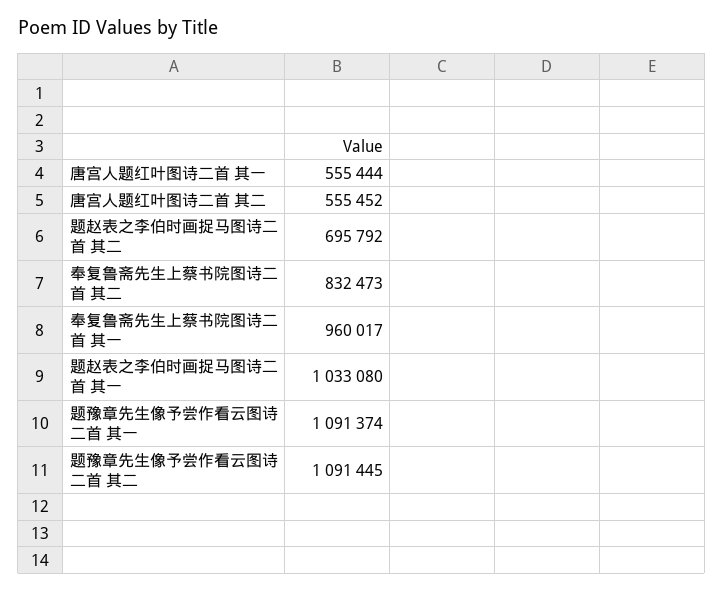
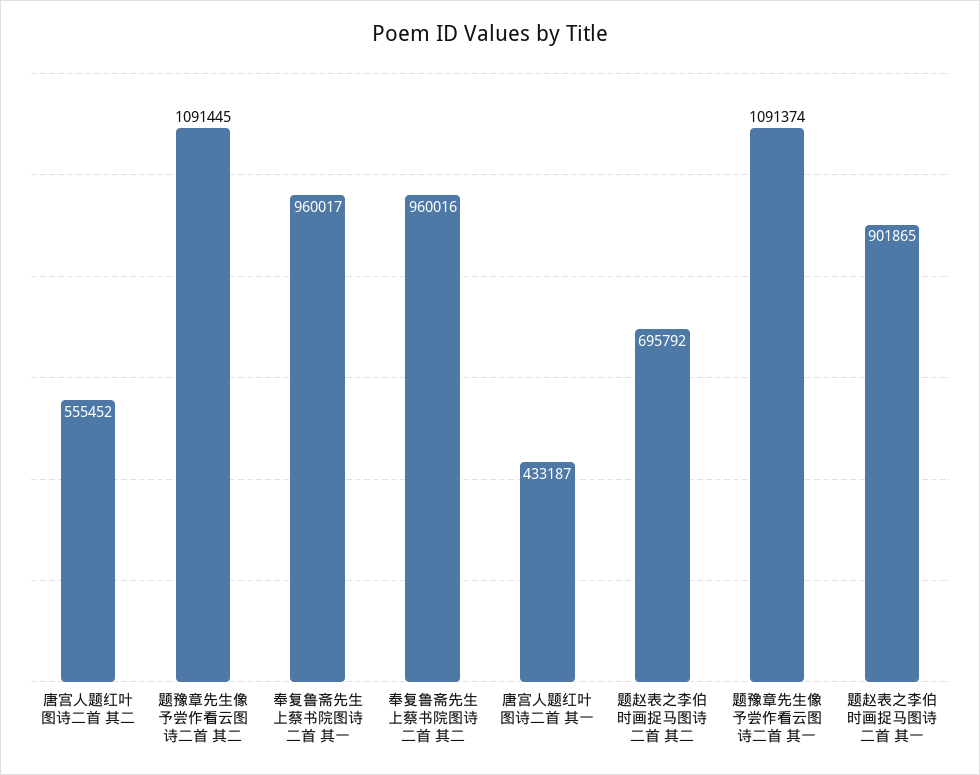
唐宫人题红叶图诗二首 其一: 555444 -> 433187
奉复鲁斋先生上蔡书院图诗二首 其二: 832473 -> 960016
题赵表之李伯时画捉马图诗二首 其一: 1033080 -> 901865

